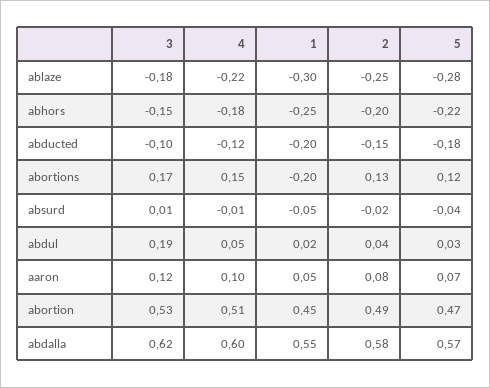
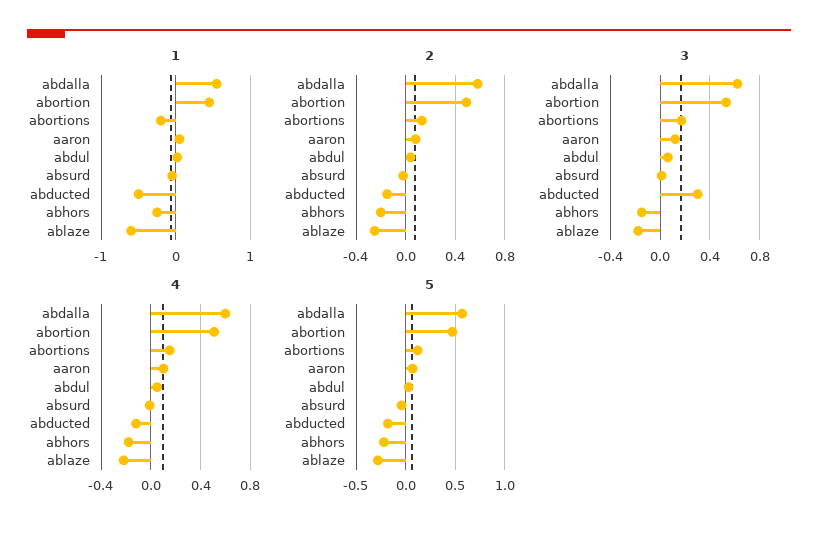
1, ablaze: -0.3 -> -0.6
3, abducted: -0.1 -> 0.3
1, abducted: -0.2 -> -0.5
3, abdul: 0.19 -> 0.05

